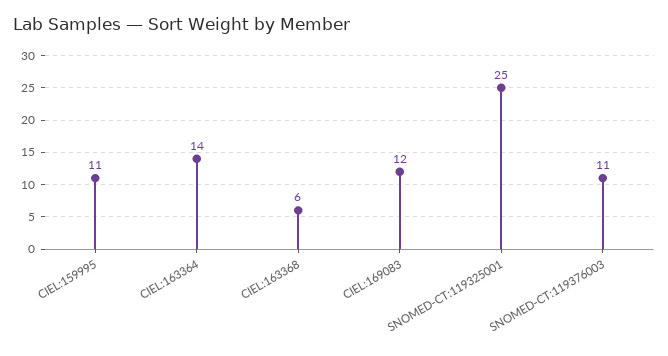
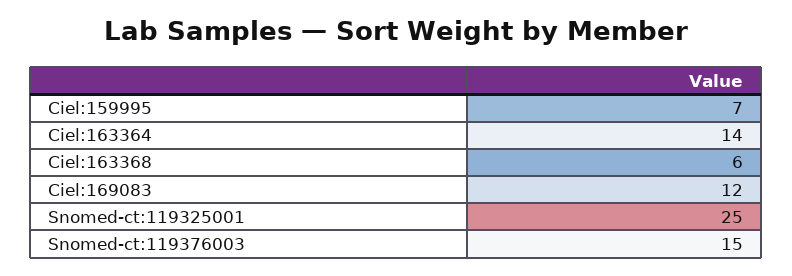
CIEL:159995: 11 -> 7
SNOMED-CT:119376003: 11 -> 15

